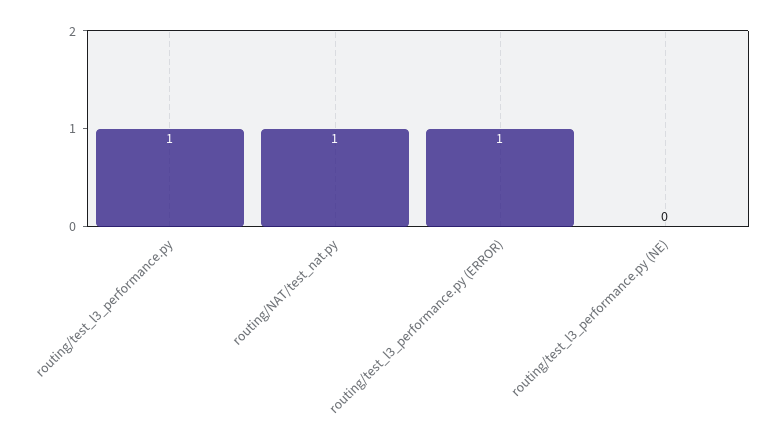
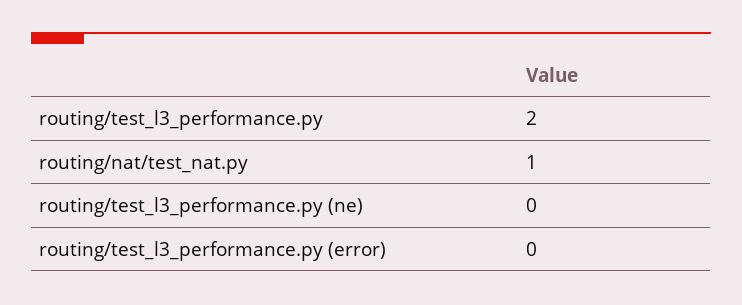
routing/test_l3_performance.py: 1 -> 2
routing/test_l3_performance.py (ERROR): 1 -> 0

